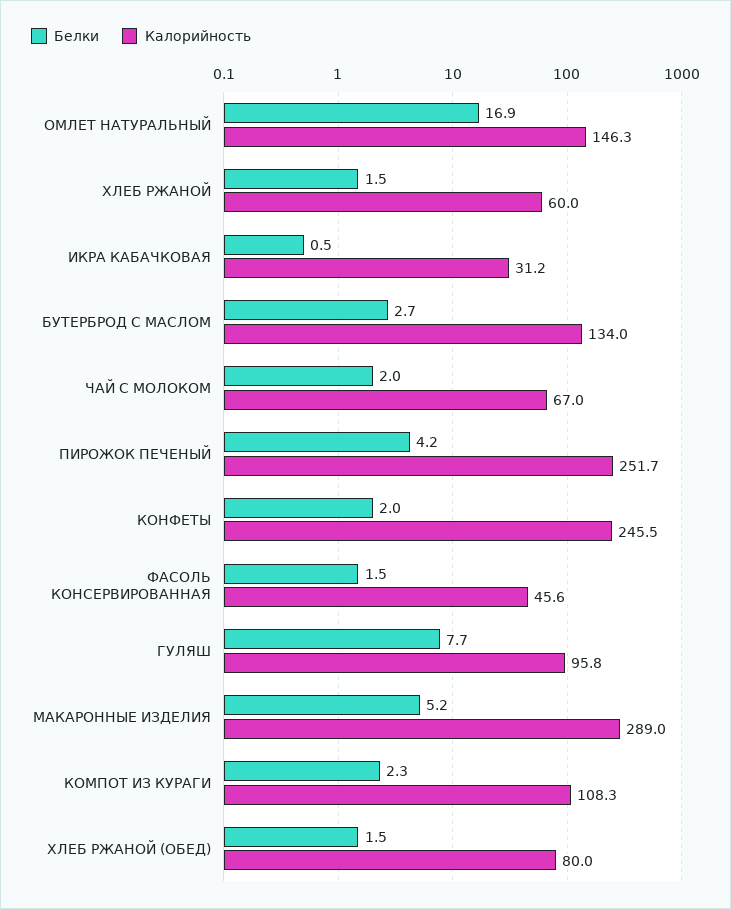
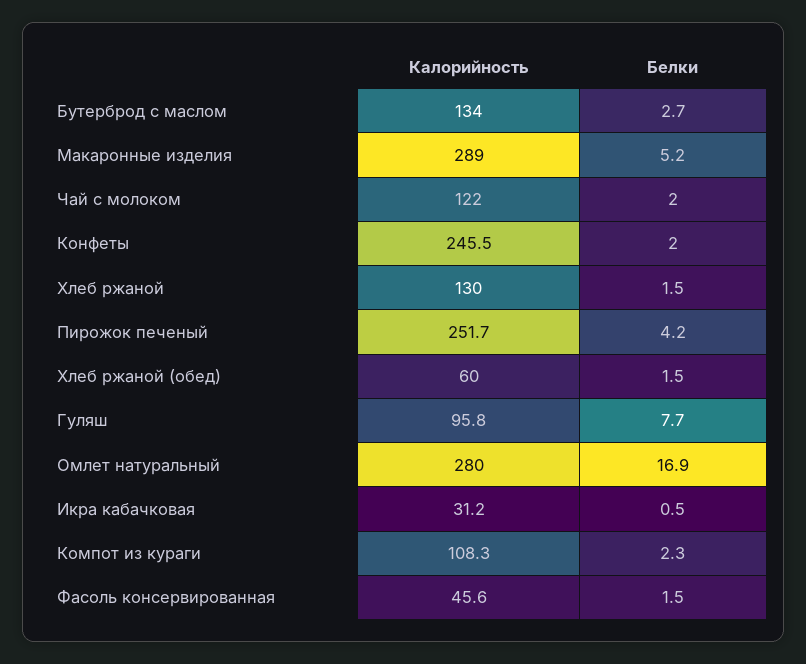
Калорийность, ОМЛЕТ НАТУРАЛЬНЫЙ: 146.3 -> 280
Калорийность, ХЛЕБ РЖАНОЙ: 60 -> 130
Калорийность, ЧАЙ С МОЛОКОМ: 67 -> 122
Калорийность, ХЛЕБ РЖАНОЙ (ОБЕД): 80 -> 60

